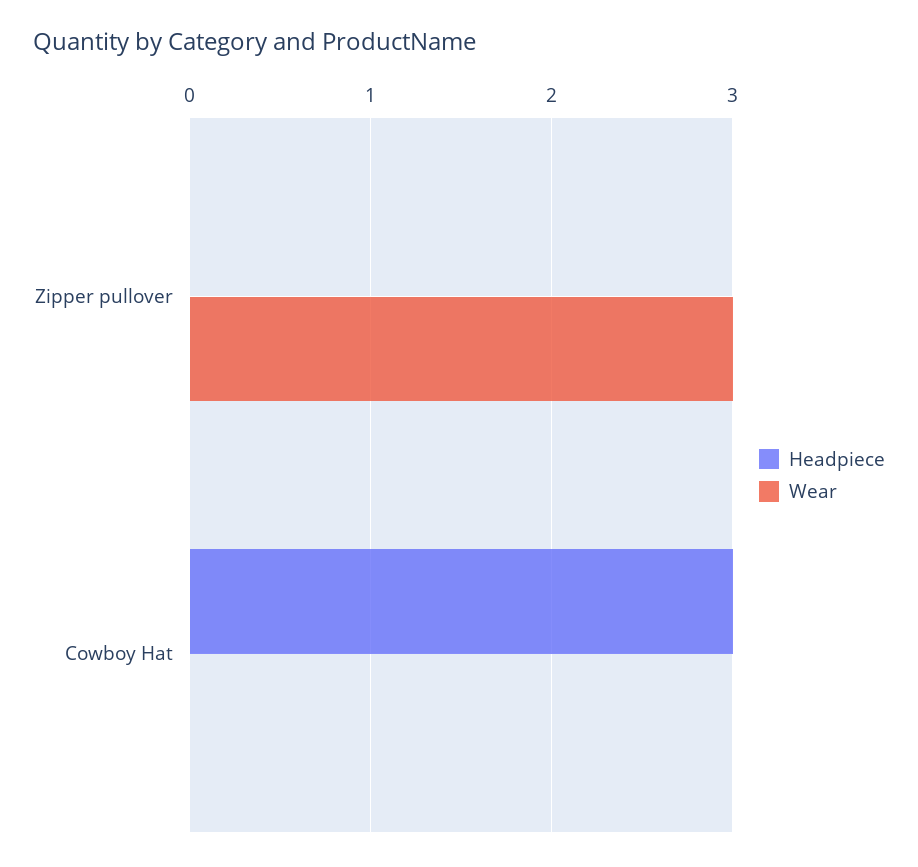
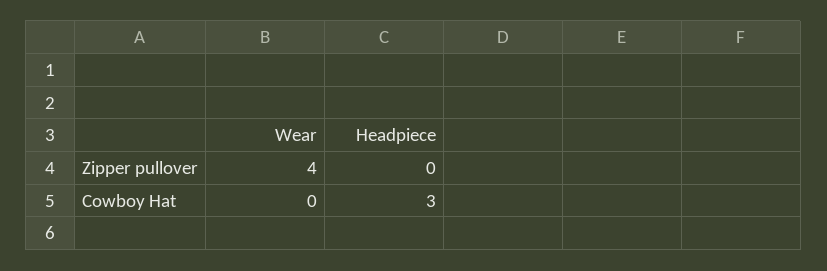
Wear, Zipper pullover: 3 -> 4

